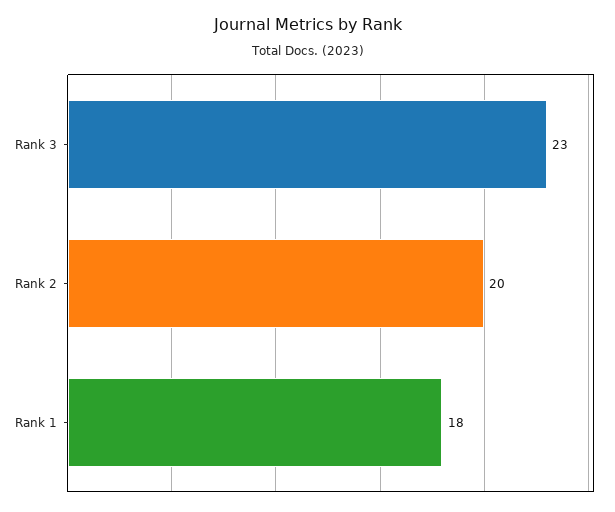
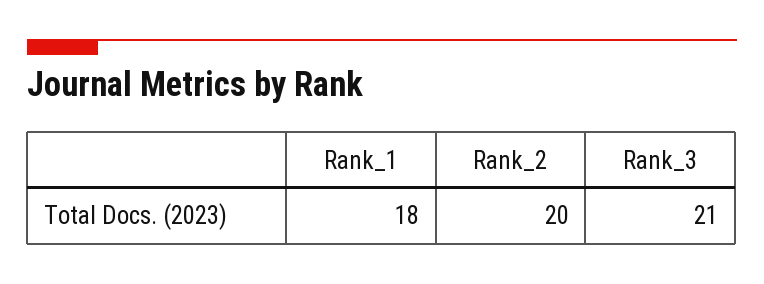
Rank 3: 23 -> 21

